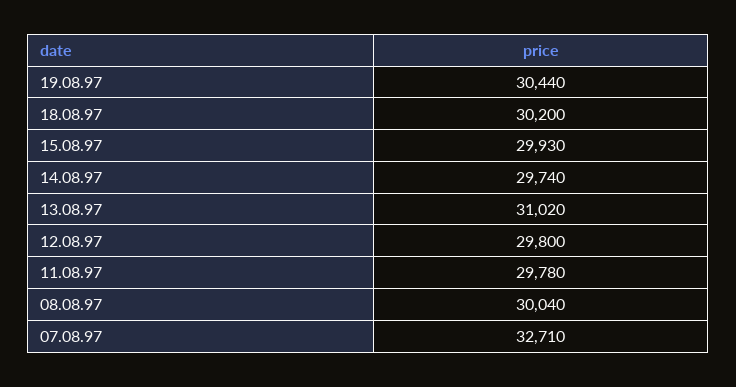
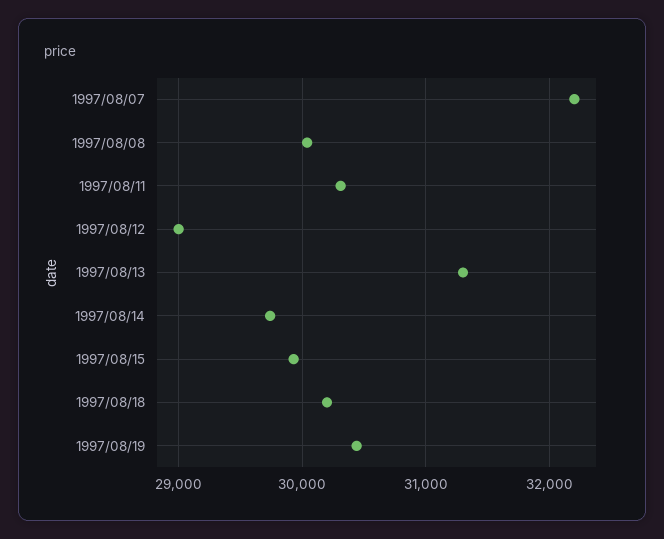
13.08.97: 31020 -> 31300
12.08.97: 29800 -> 29000
11.08.97: 29780 -> 30300
07.08.97: 32710 -> 32200

